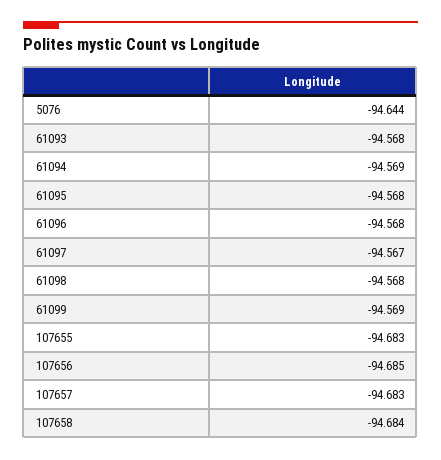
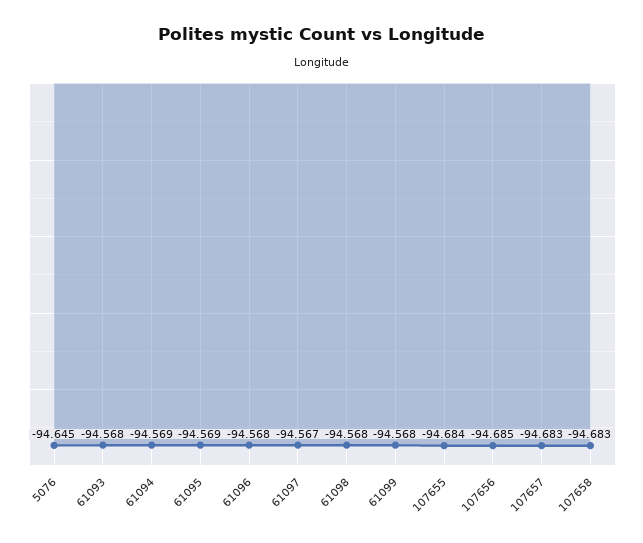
5076: -94.644 -> -94.645
61095: -94.568 -> -94.569
61099: -94.569 -> -94.568
107655: -94.683 -> -94.684
107658: -94.684 -> -94.683

